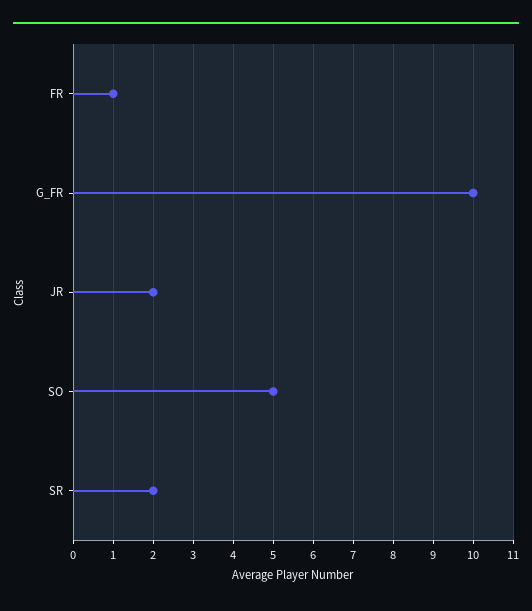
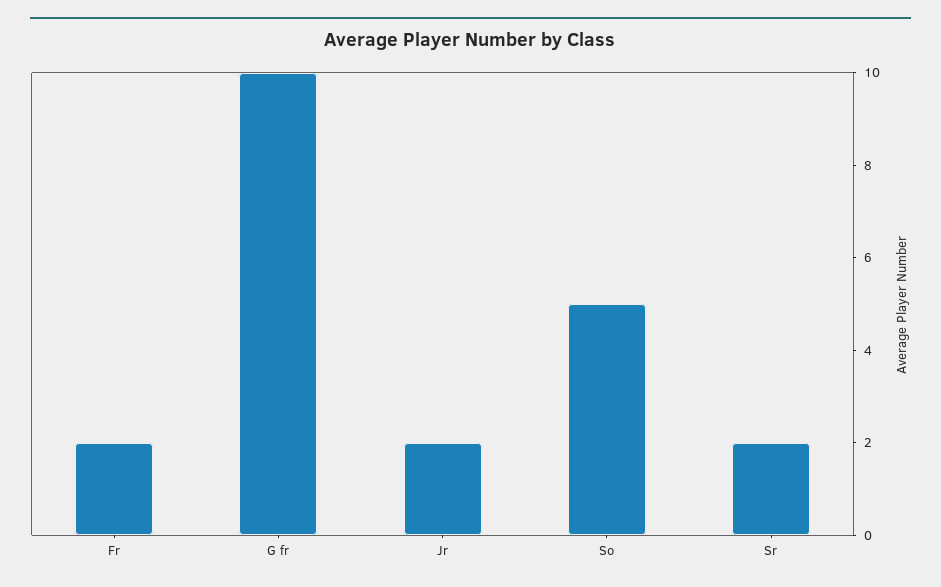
FR: 1 -> 2

